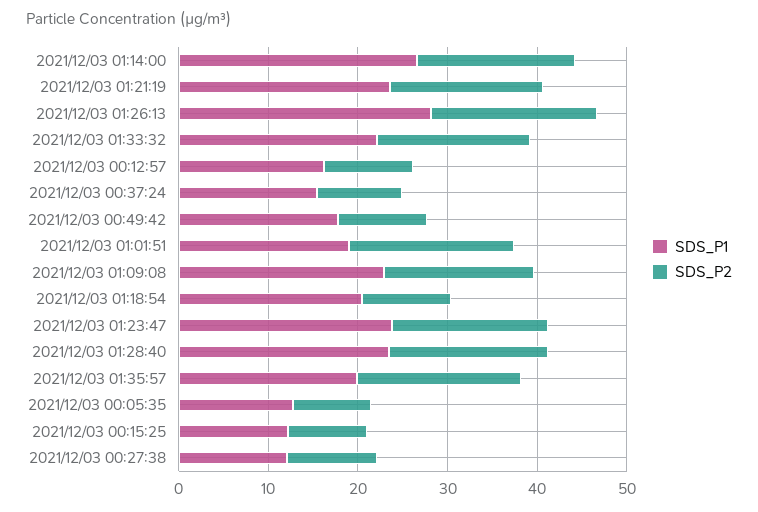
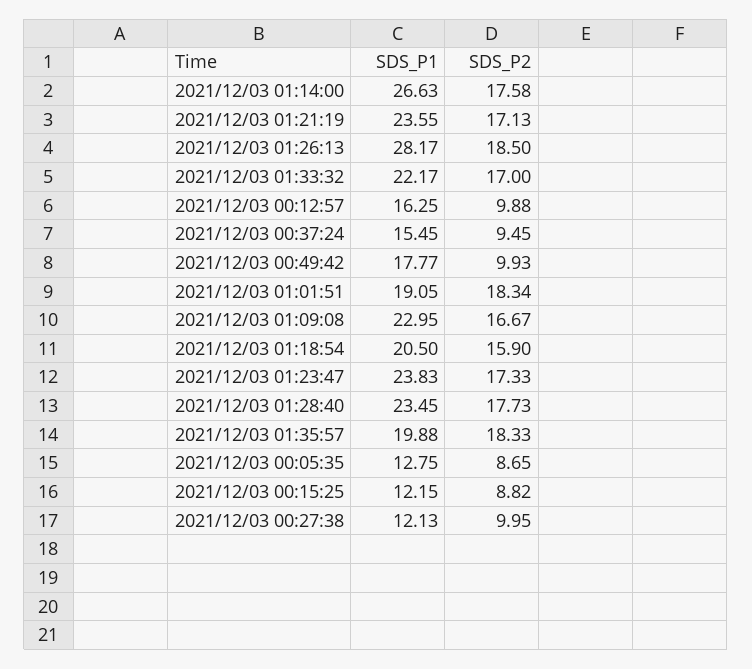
SDS_P2, 2021/12/03 01:18:54: 10 -> 15.9

